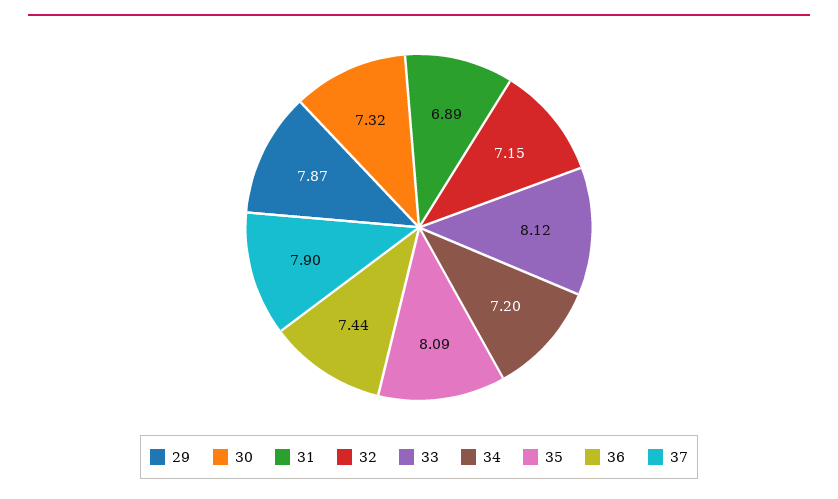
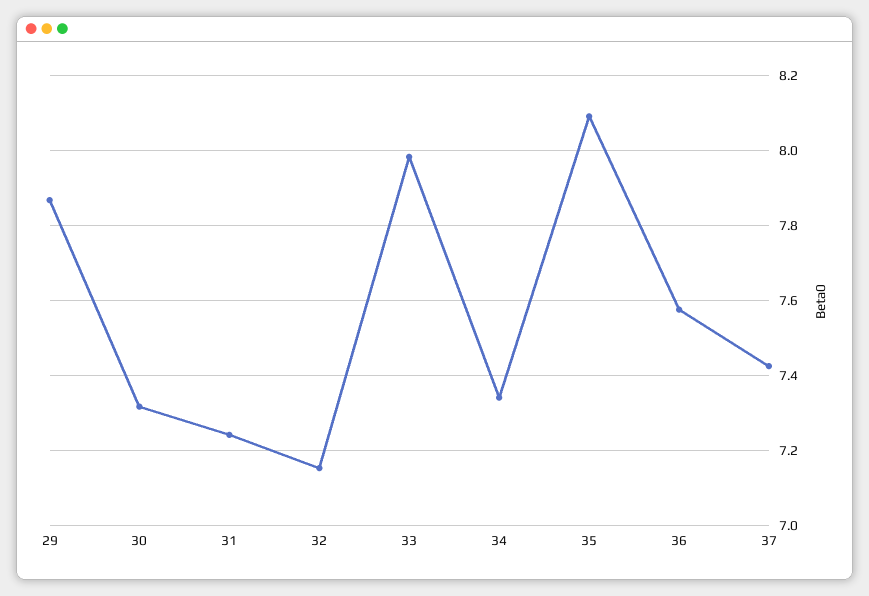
31: 6.89 -> 7.24
33: 8.12 -> 7.98
34: 7.2 -> 7.34
36: 7.44 -> 7.58
37: 7.9 -> 7.42

